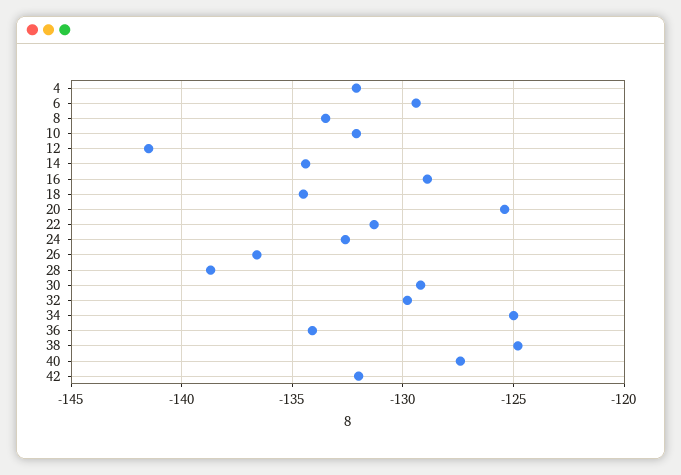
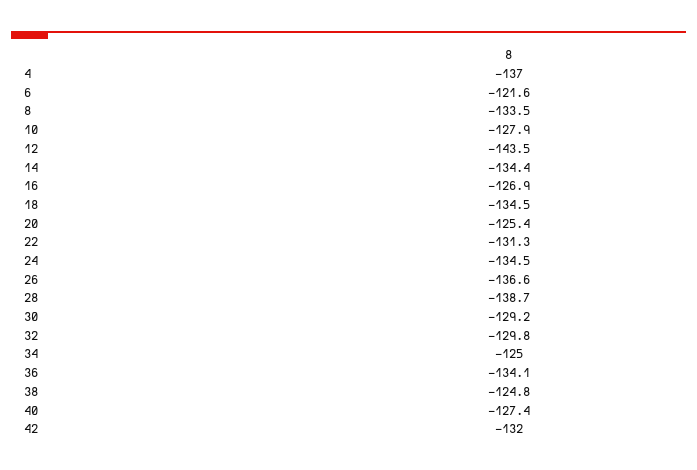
4: -132 -> -137
6: -129.5 -> -121.6
10: -132 -> -127.9
12: -141.5 -> -143.5
16: -129 -> -126.9
24: -132.5 -> -134.5

